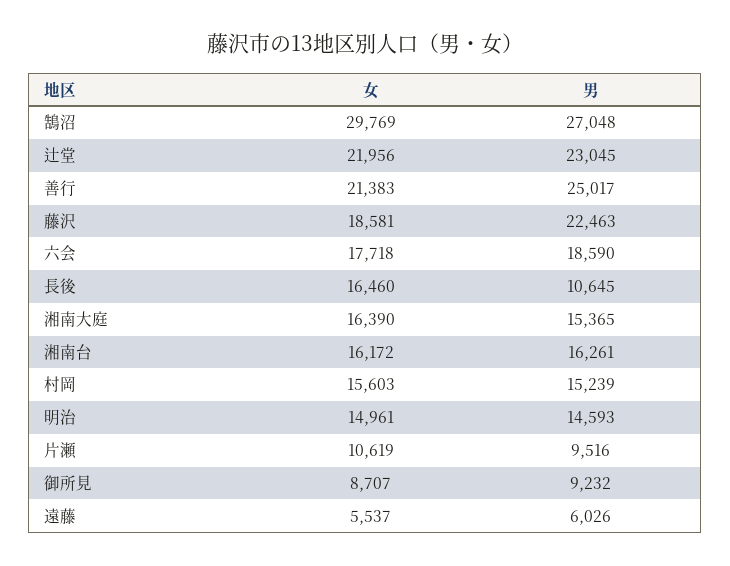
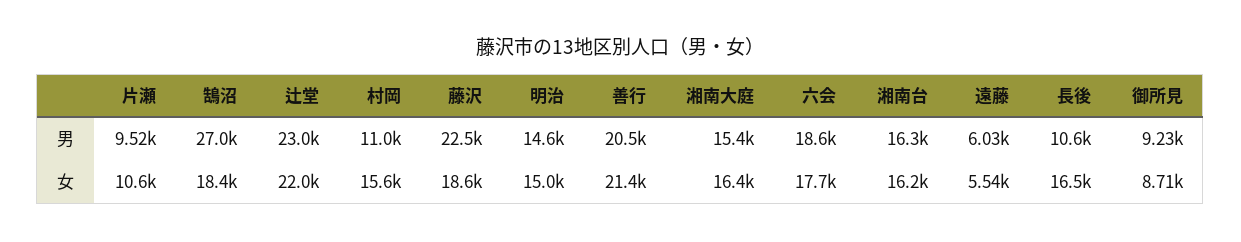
女, 鵠沼: 29769 -> 18400
男, 善行: 25017 -> 20500
男, 村岡: 15239 -> 11000

